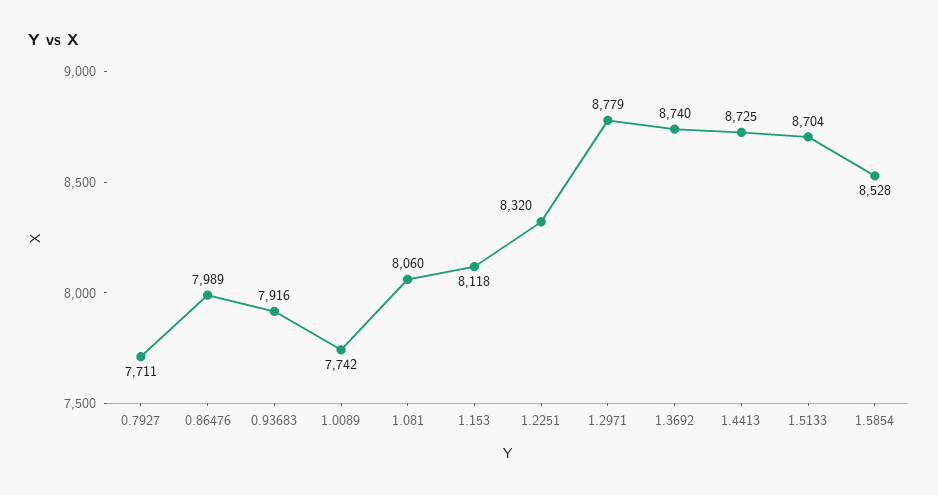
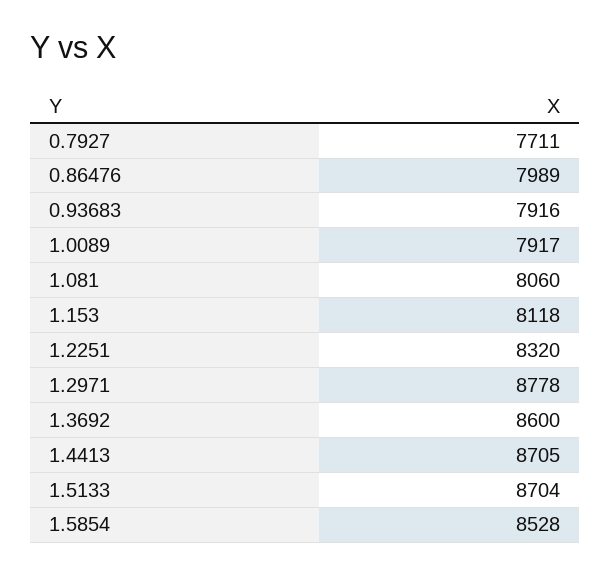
1.0089: 7742 -> 7917
1.2971: 8779 -> 8778
1.3692: 8740 -> 8600
1.4413: 8725 -> 8705

